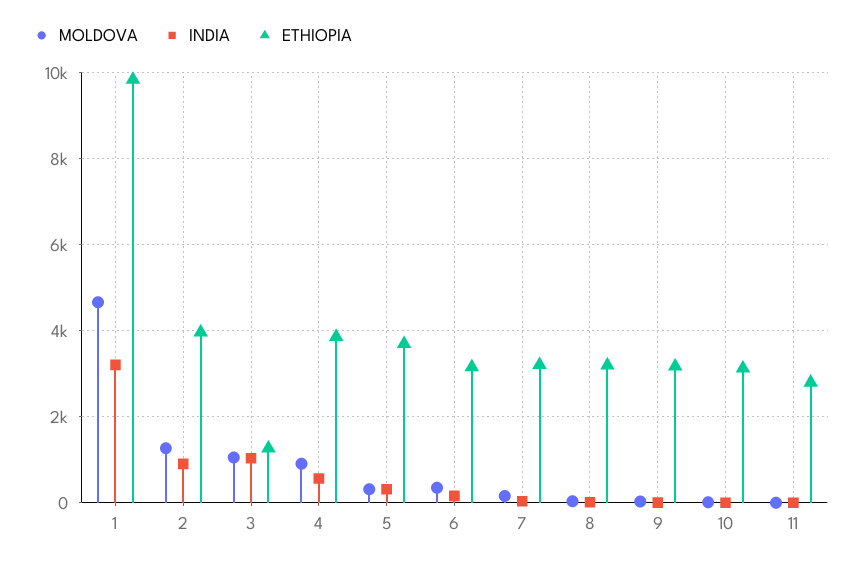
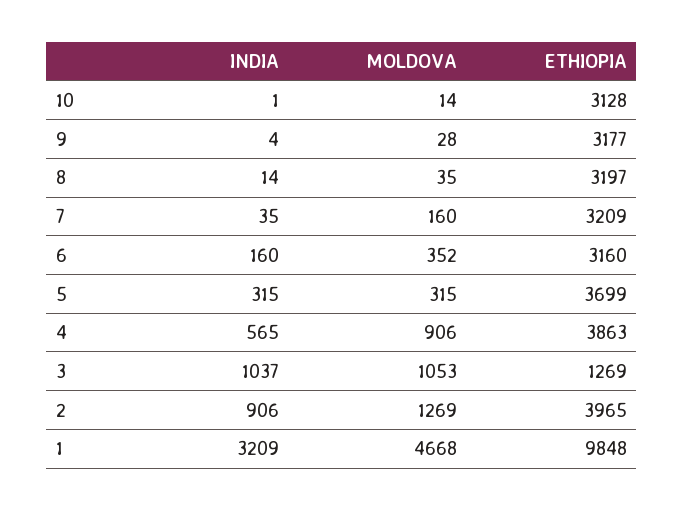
MOLDOVA, 11: 0 -> none
INDIA, 11: 0 -> none
ETHIOPIA, 11: 2800 -> none

